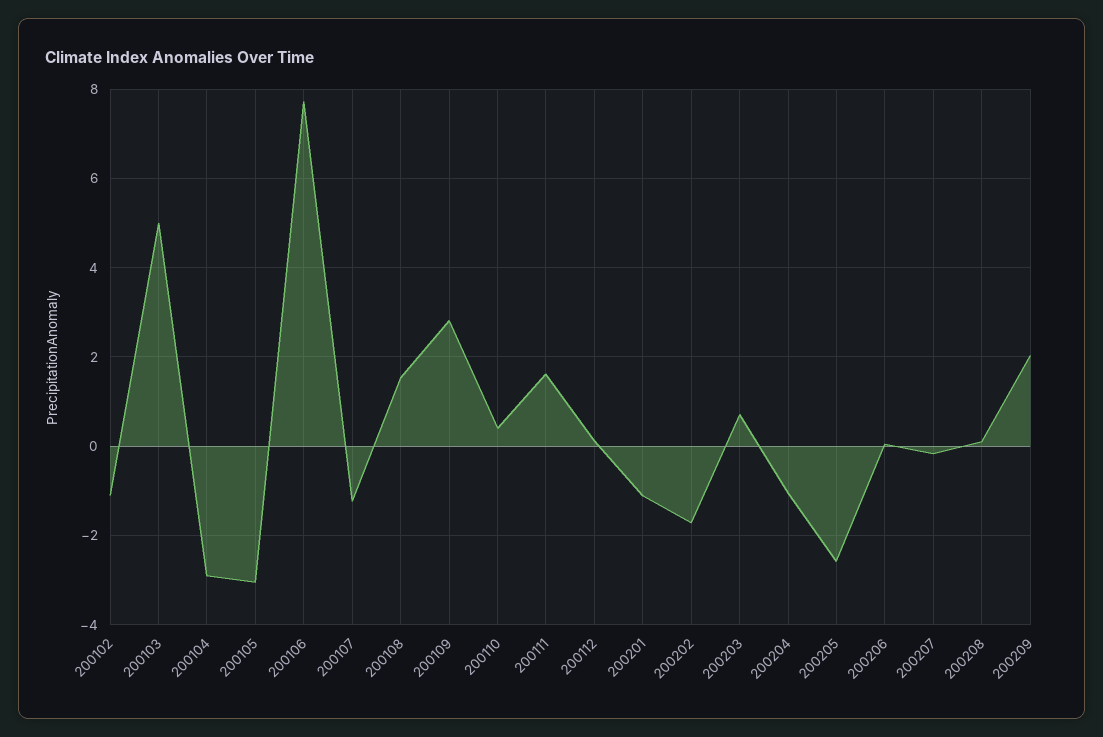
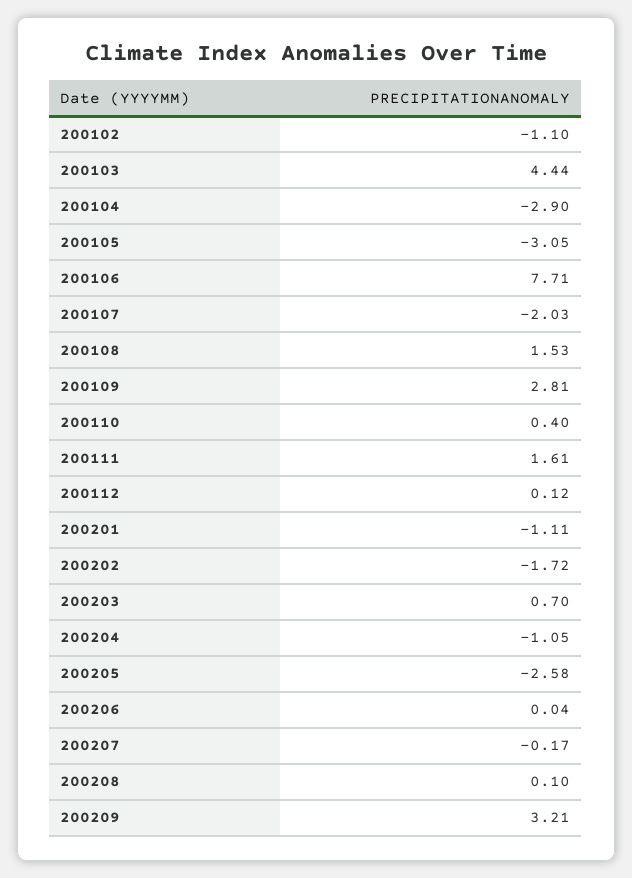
200103: 5 -> 4.44
200107: -1.2 -> -2.03
200209: 2 -> 3.21

